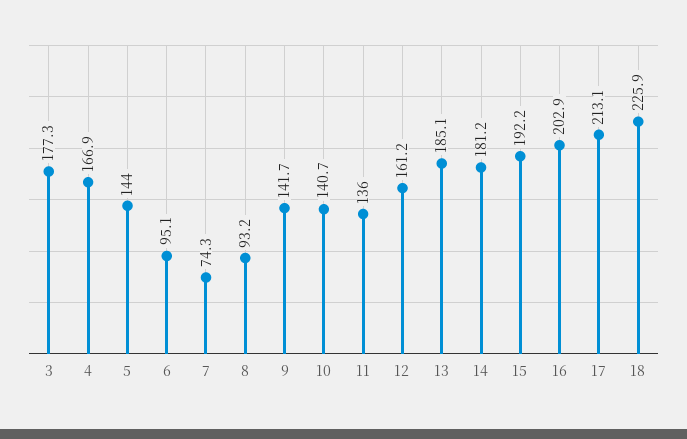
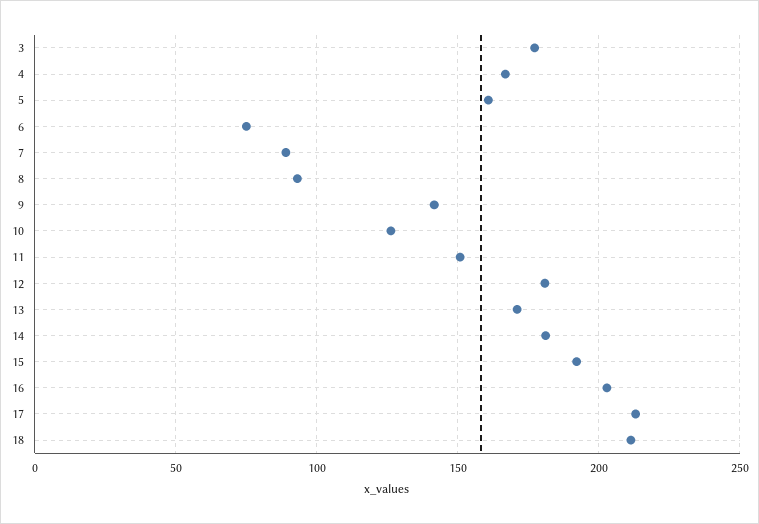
5: 144 -> 160
6: 95.1 -> 75
7: 74.3 -> 90
10: 140.7 -> 125
11: 136 -> 150
12: 161.2 -> 180
13: 185.1 -> 170
18: 225.9 -> 210

